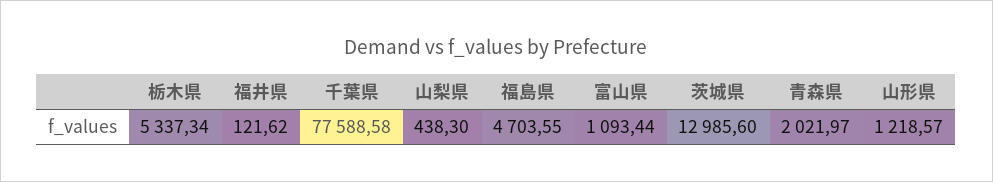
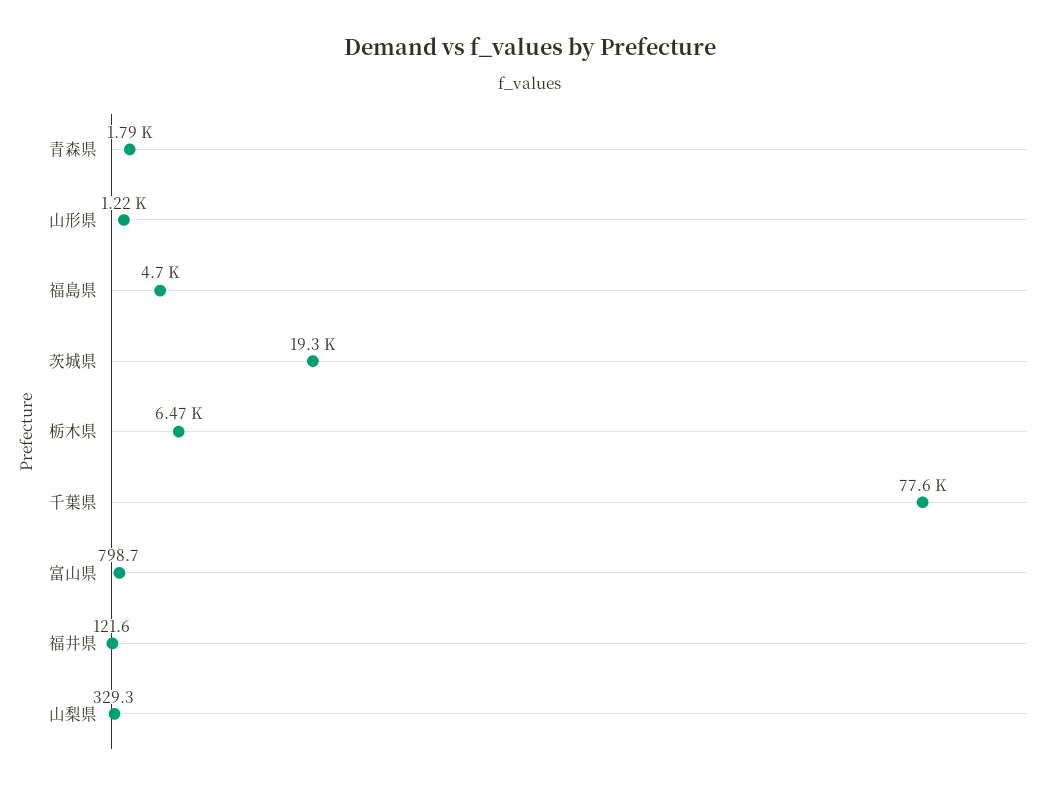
栃木県: 5337.34 -> 6470
山梨県: 438.3 -> 329.3
富山県: 1093.44 -> 798.7
茨城県: 12985.6 -> 19300
青森県: 2021.97 -> 1790

